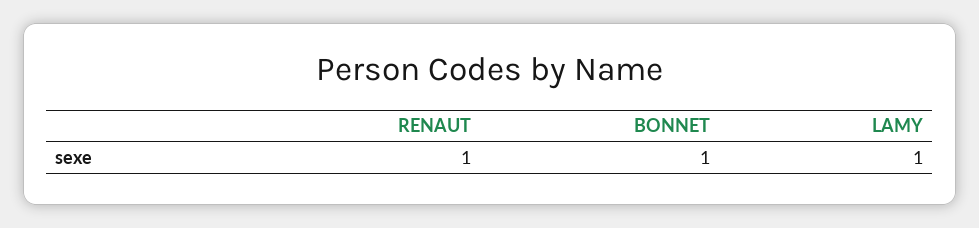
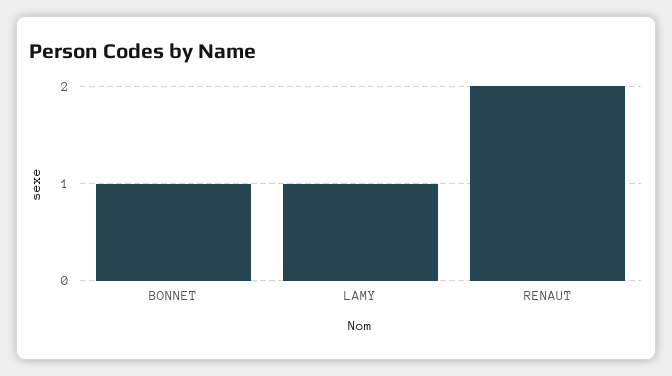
RENAUT: 1 -> 2

